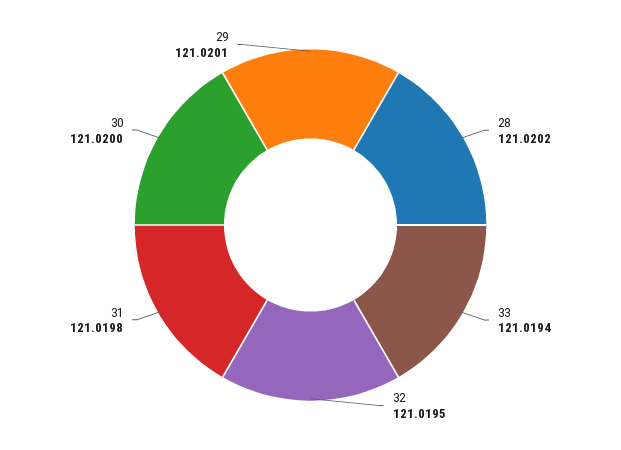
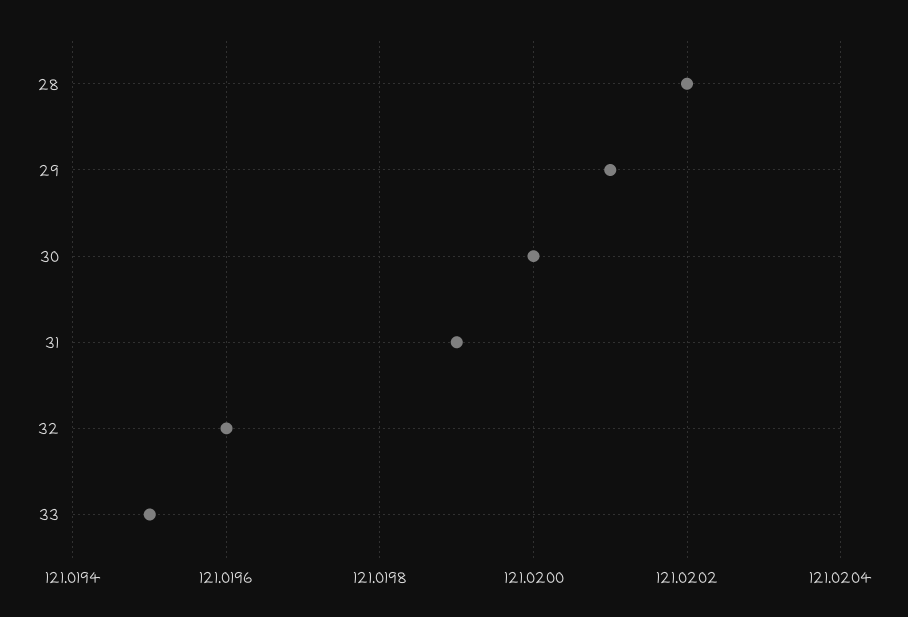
33: 121.0194 -> 121.0195
32: 121.0195 -> 121.0196
31: 121.0198 -> 121.0199

